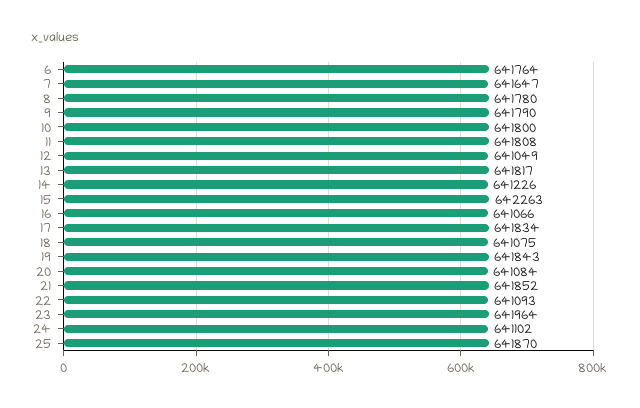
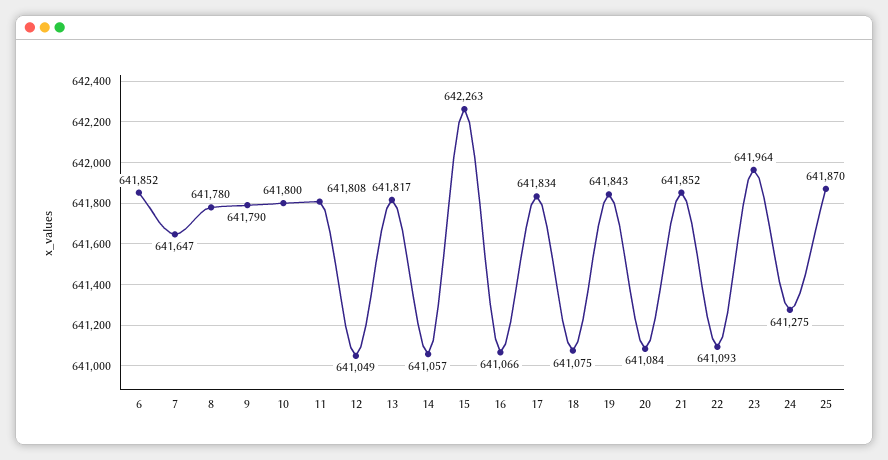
6: 641764 -> 641852
14: 641226 -> 641057
24: 641102 -> 641275

